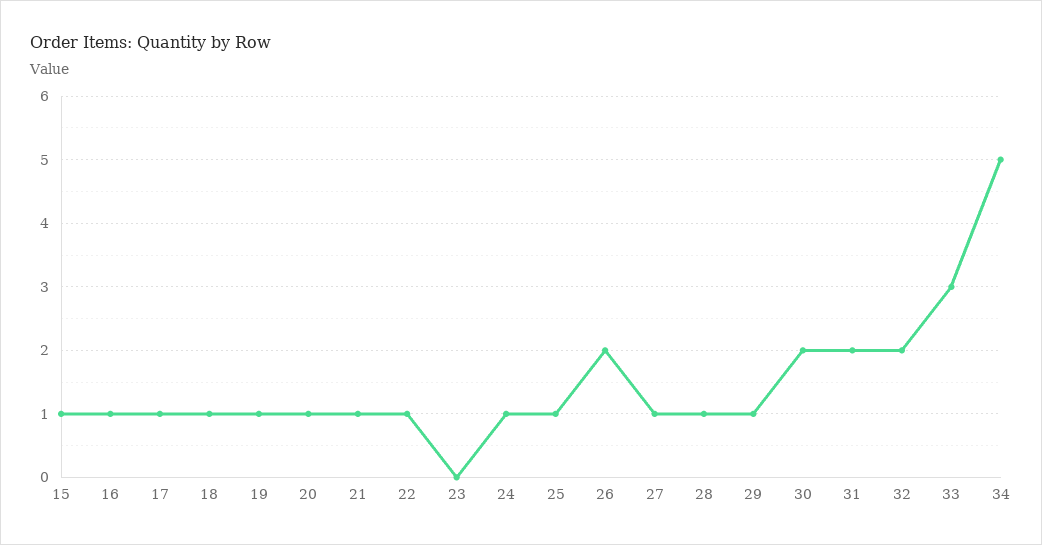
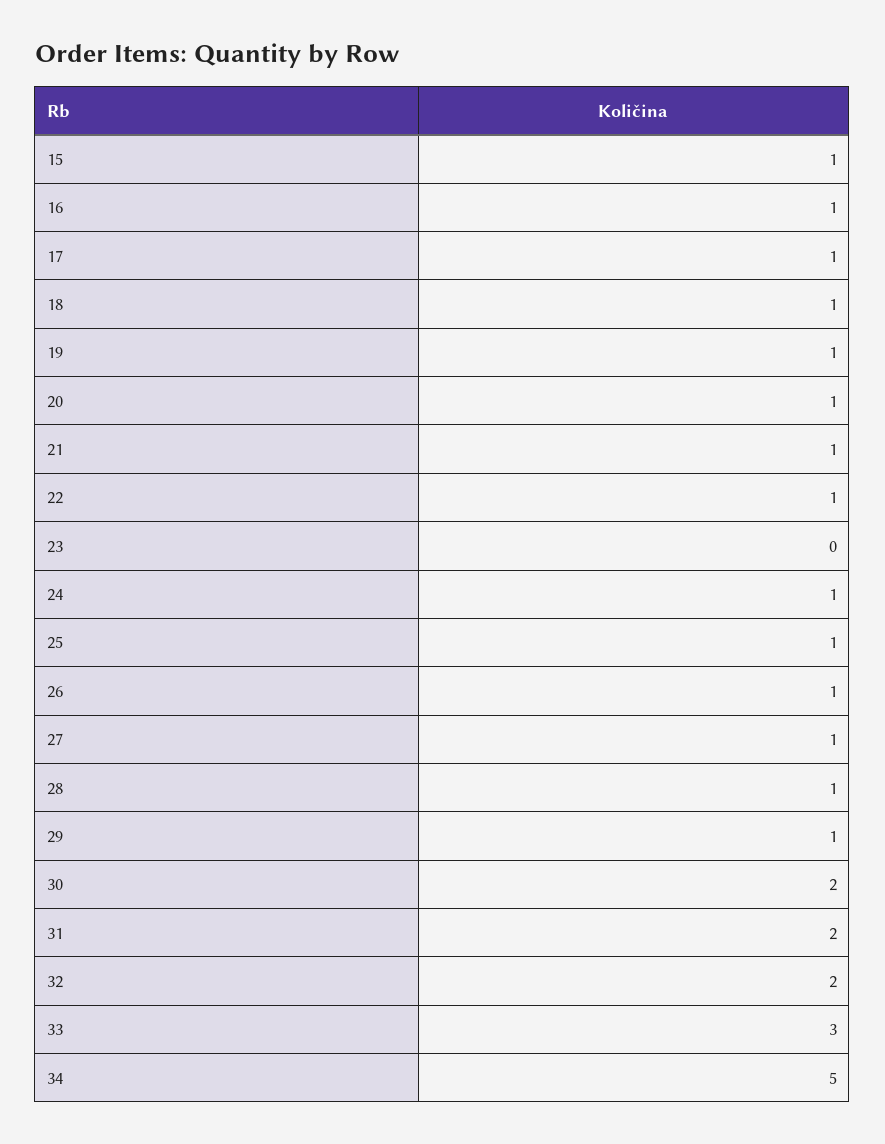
26: 2 -> 1

